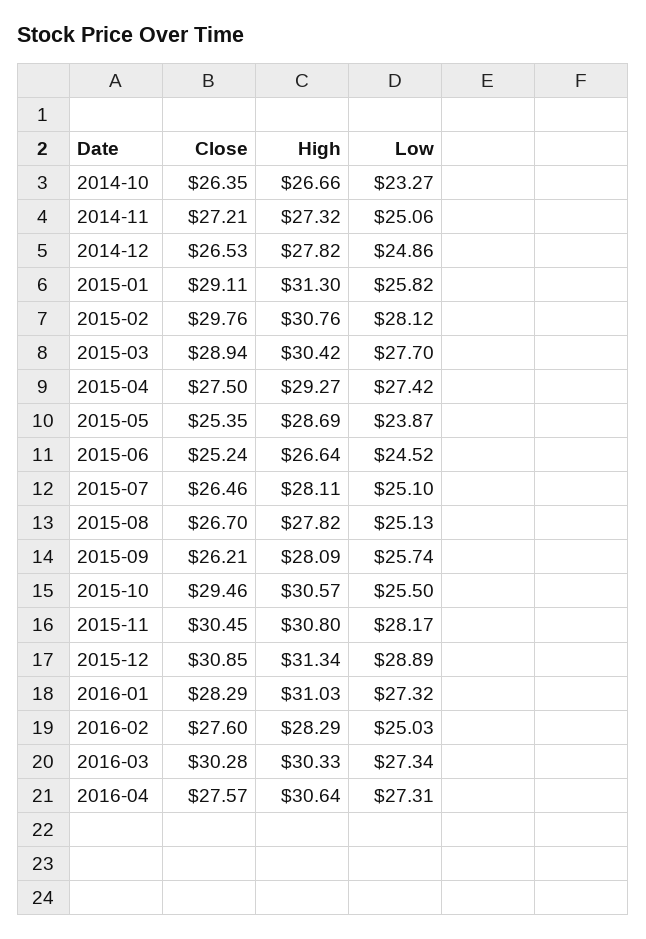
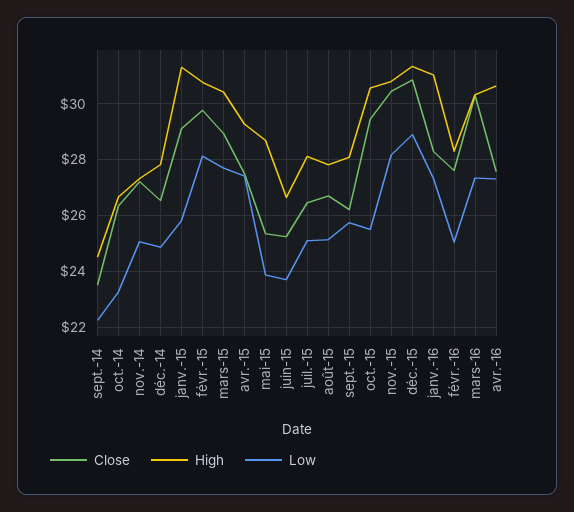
Low, 2015-06: 24.52 -> 23.75
Close, sept.-14: none -> 23.5
High, sept.-14: none -> 24.5
Low, sept.-14: none -> 22.25

